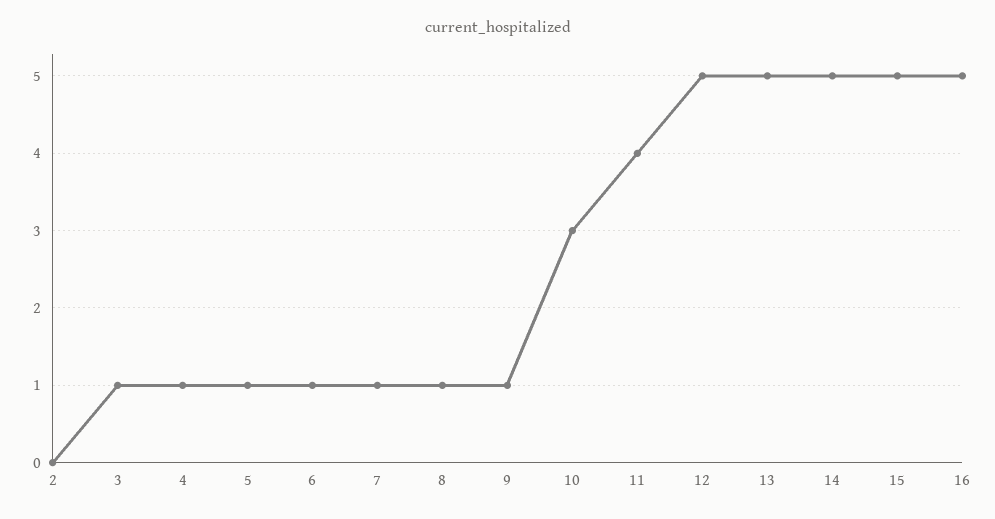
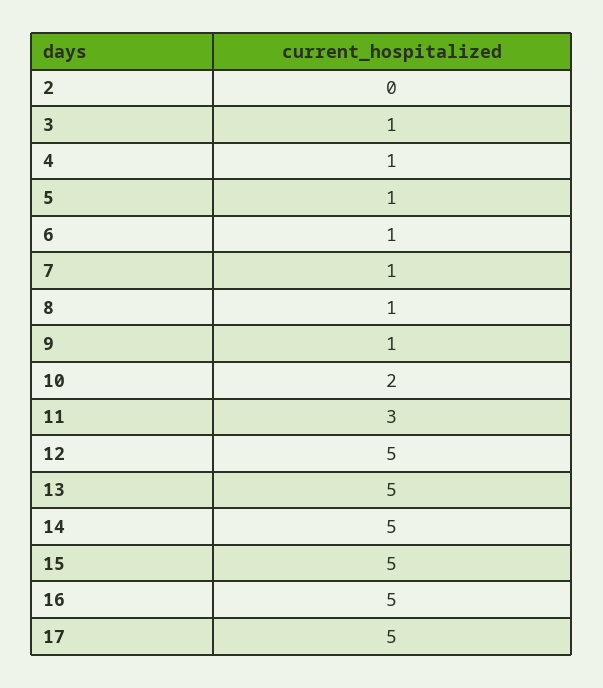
10: 3 -> 2
11: 4 -> 3
17: none -> 5

